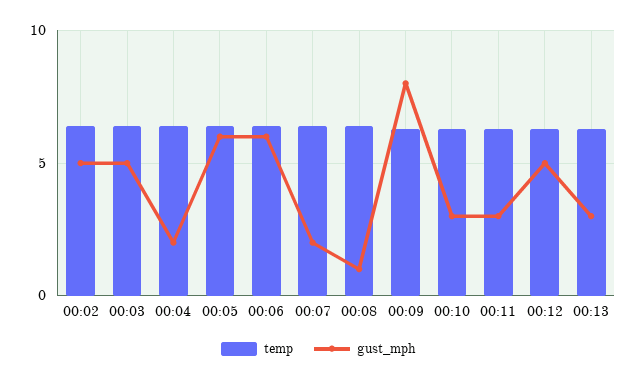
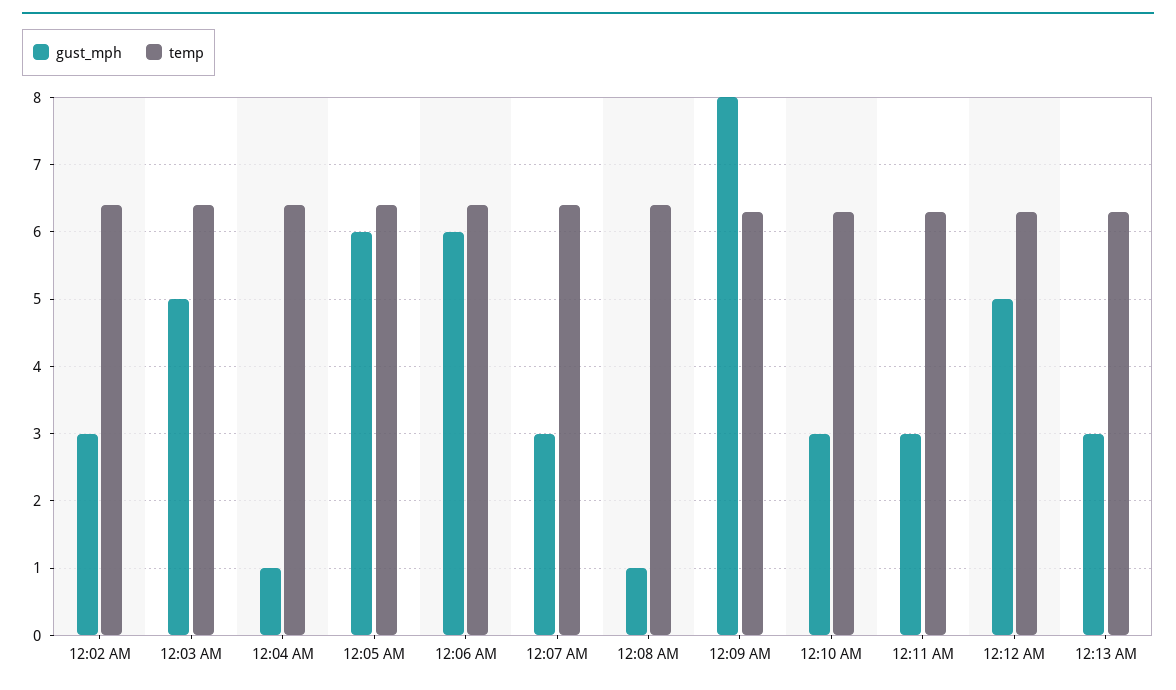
gust_mph, 00:02: 5 -> 3
gust_mph, 00:04: 2 -> 1
gust_mph, 00:07: 2 -> 3

